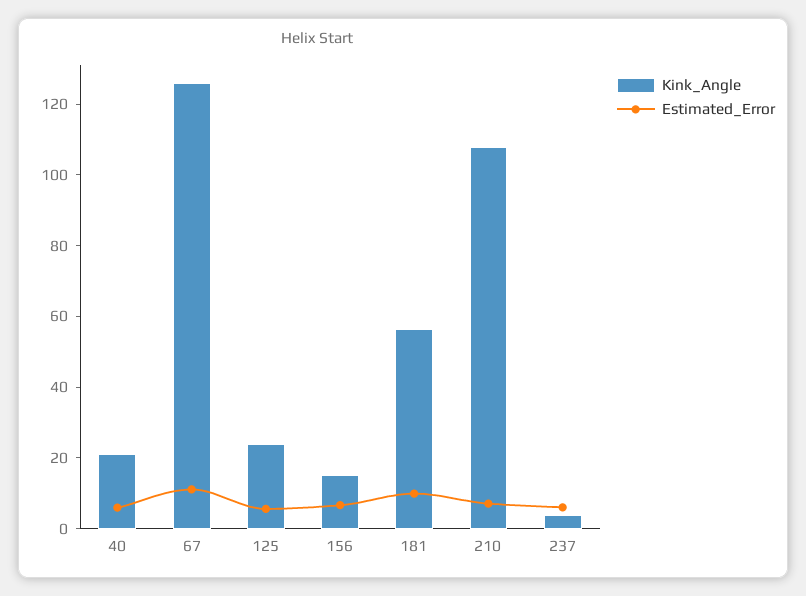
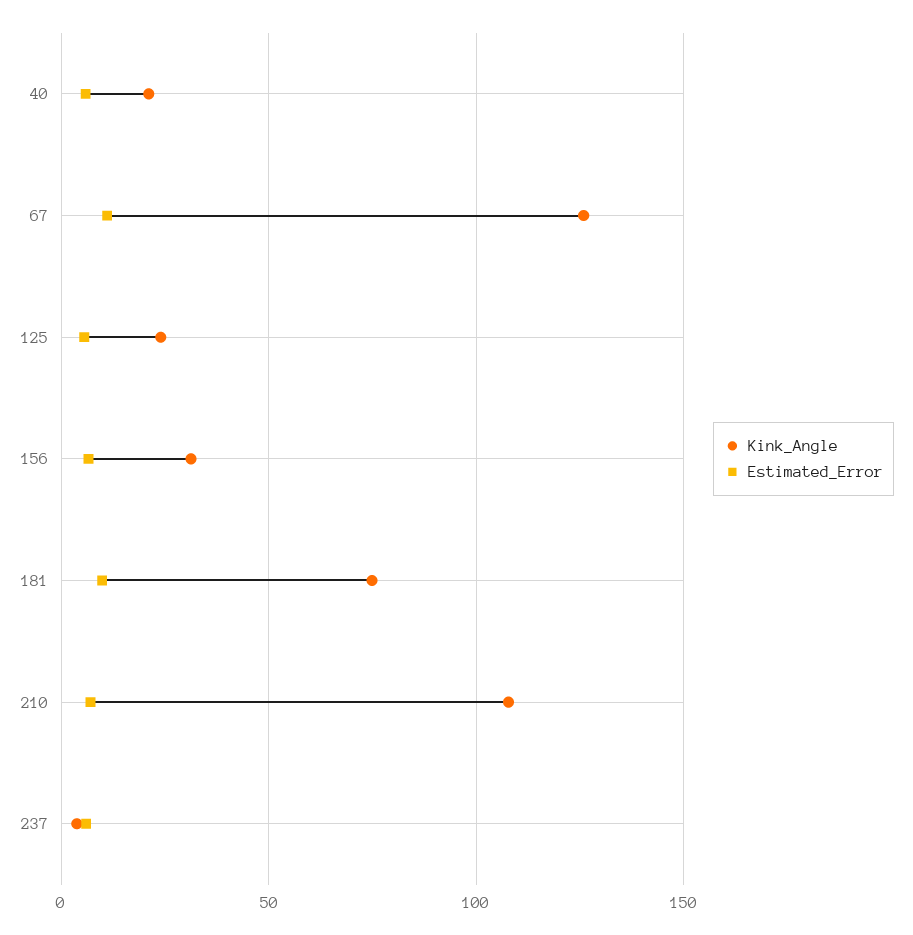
Kink_Angle, 156: 15 -> 30
Kink_Angle, 181: 55 -> 75

